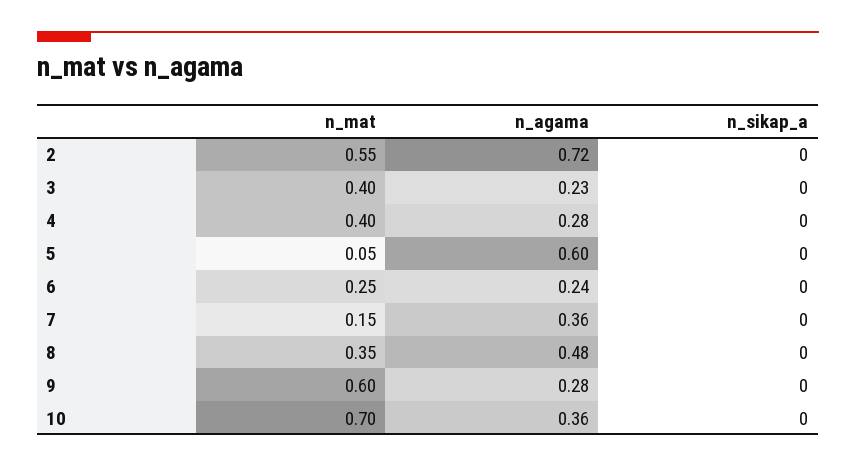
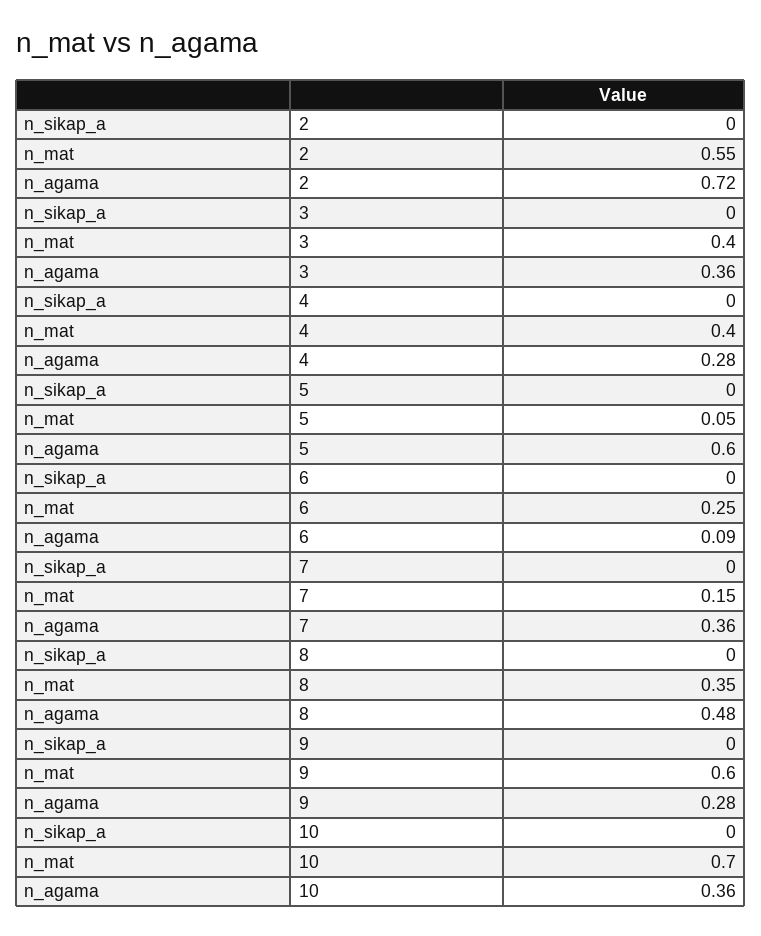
n_agama, 3: 0.23 -> 0.36
n_agama, 6: 0.24 -> 0.09

